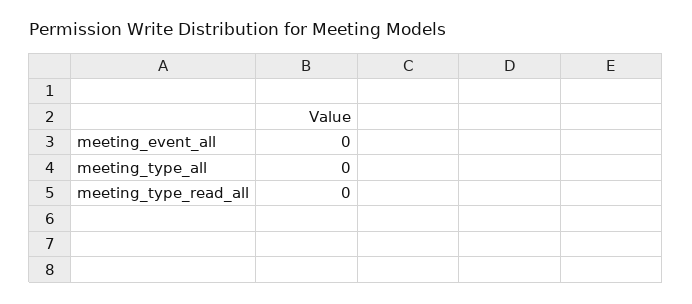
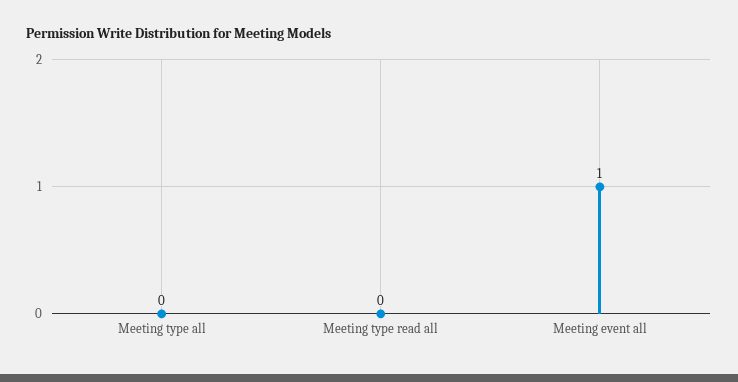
meeting_event_all: 0 -> 1

